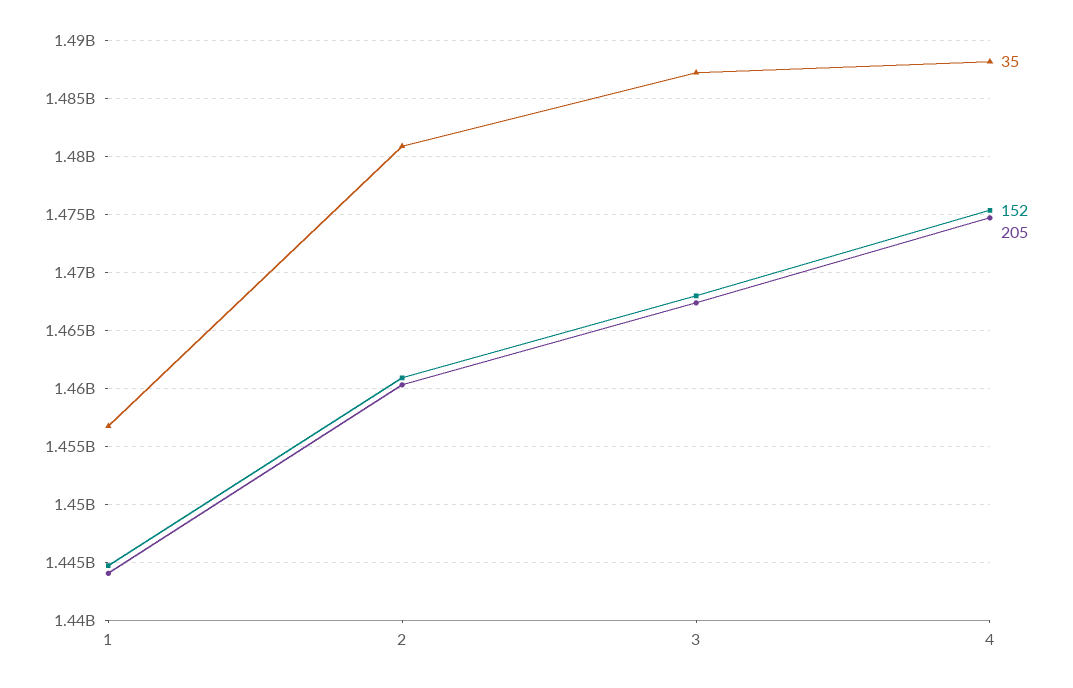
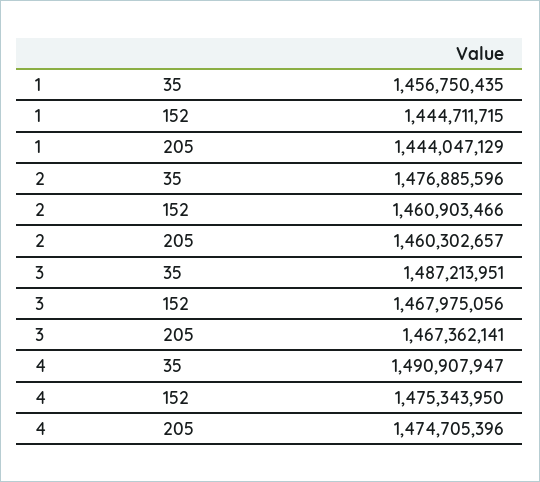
35, 2: 1481000000 -> 1476885596
35, 4: 1488000000 -> 1490907947

